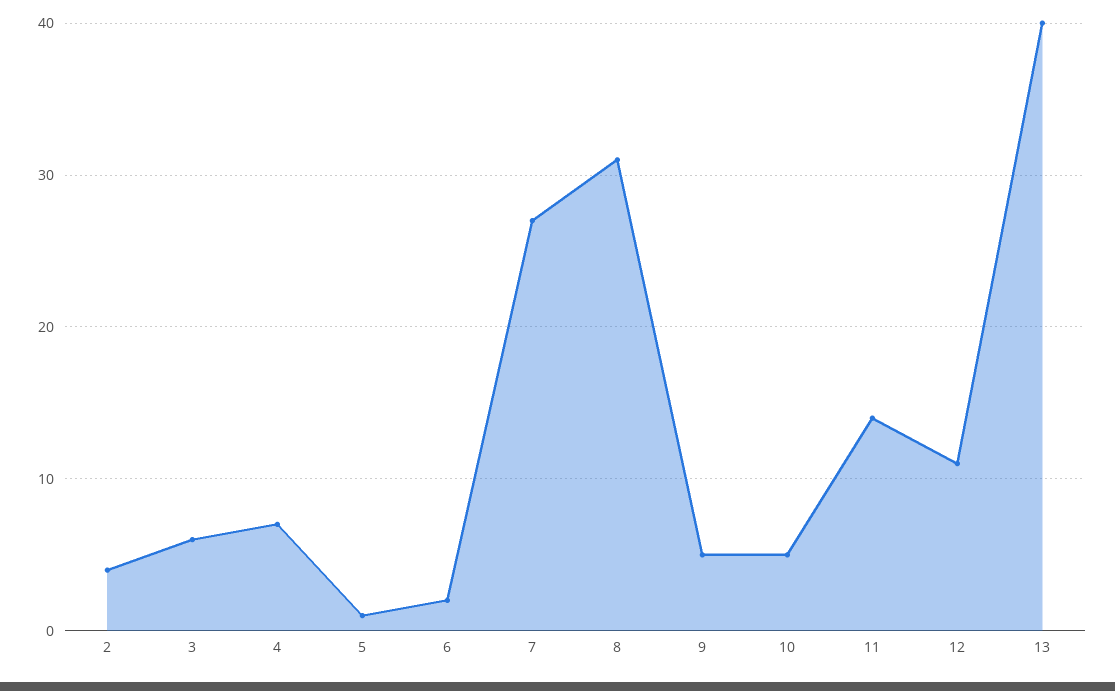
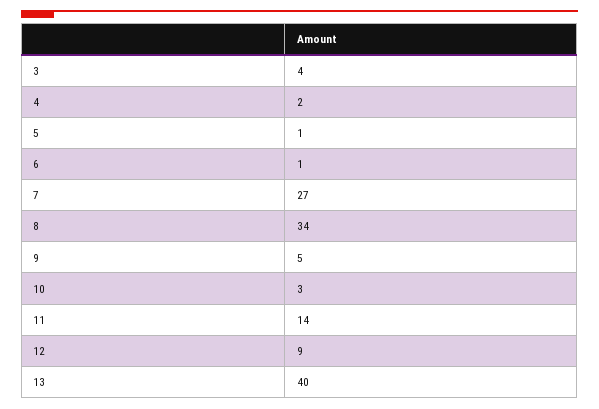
2: 4 -> none
3: 6 -> 4
4: 7 -> 2
6: 2 -> 1
8: 31 -> 34
10: 5 -> 3
12: 11 -> 9

